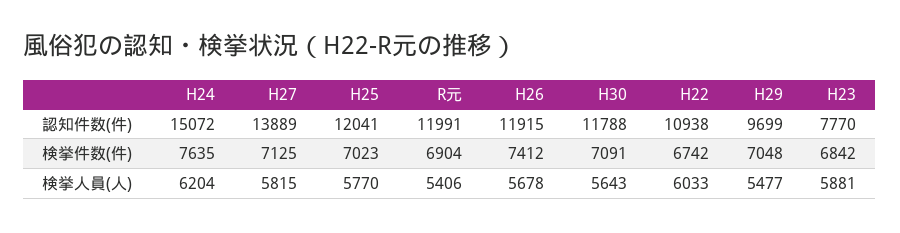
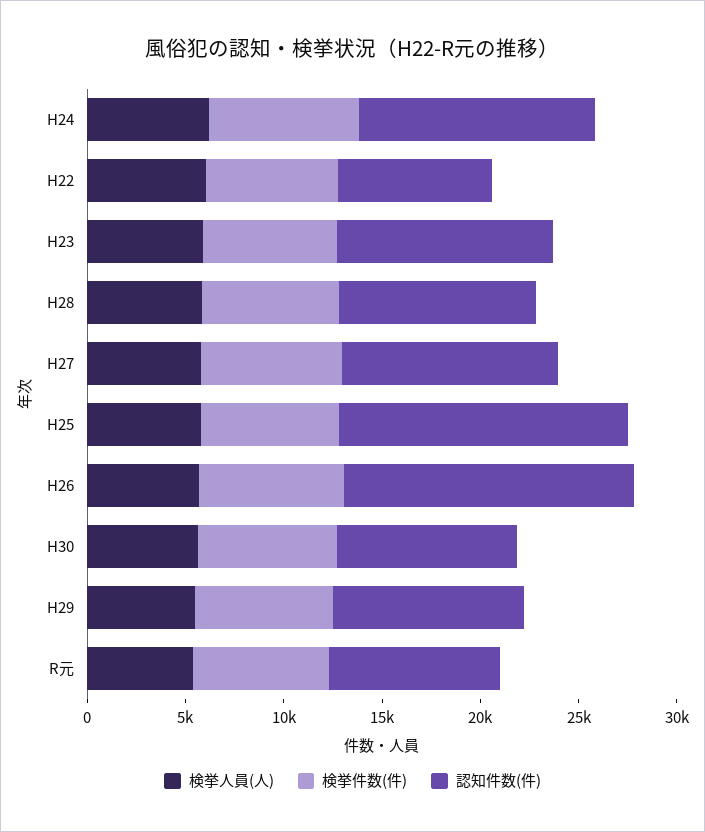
認知件数(件), H24: 15072 -> 12000
認知件数(件), H27: 13889 -> 11000
認知件数(件), H25: 12041 -> 15000
認知件数(件), R元: 11991 -> 9000
認知件数(件), H26: 11915 -> 15000
認知件数(件), H30: 11788 -> 9000
認知件数(件), H22: 10938 -> 8000
認知件数(件), H23: 7770 -> 11000
検挙人員(人), H28: none -> 6000
検挙件数(件), H28: none -> 7000
認知件数(件), H28: none -> 10000

